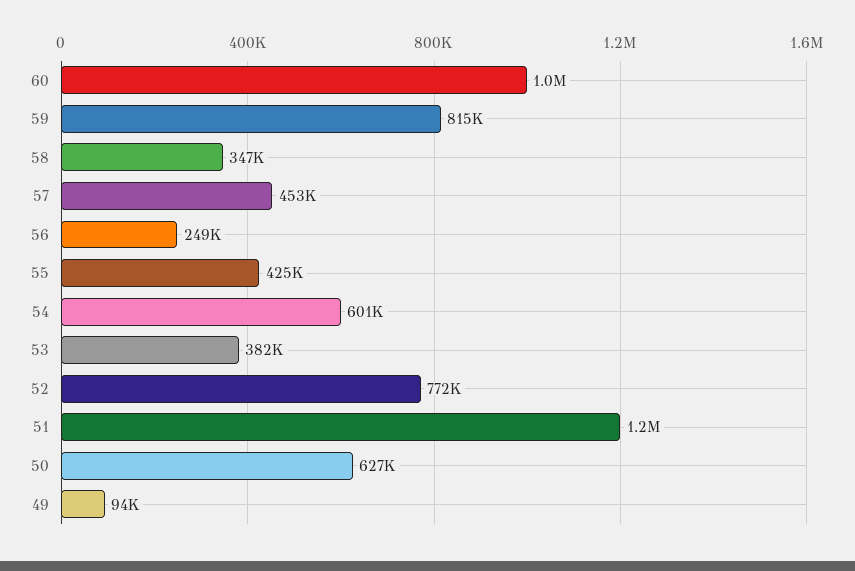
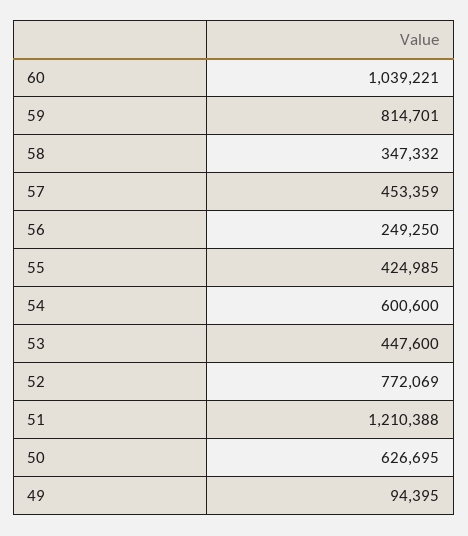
53: 382000 -> 447600

